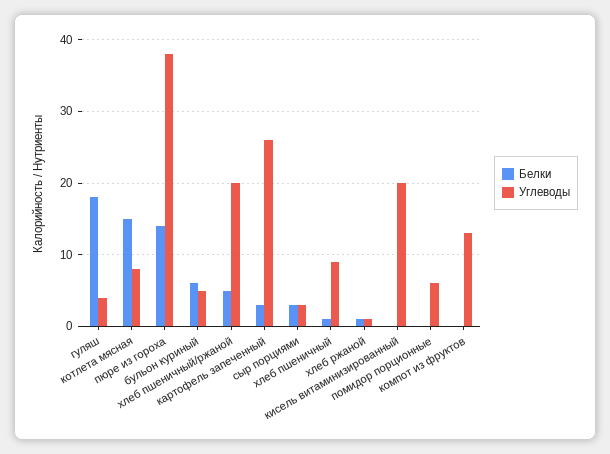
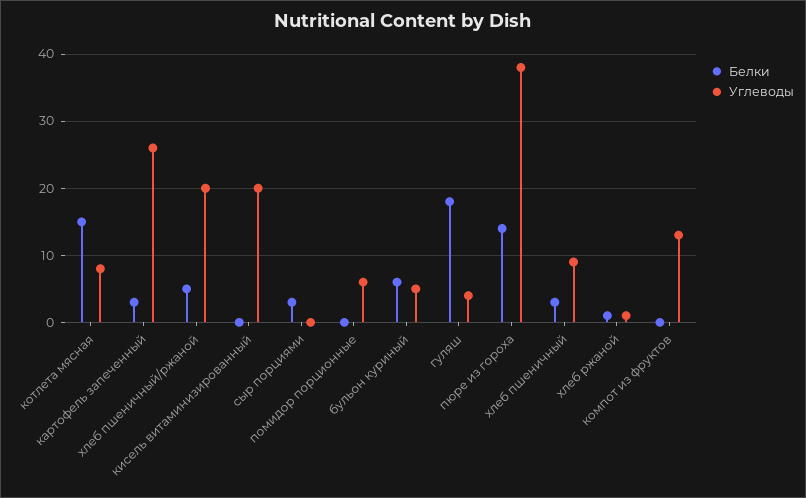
Углеводы, сыр порциями: 3 -> 0
Белки, хлеб пшеничный: 1 -> 3

